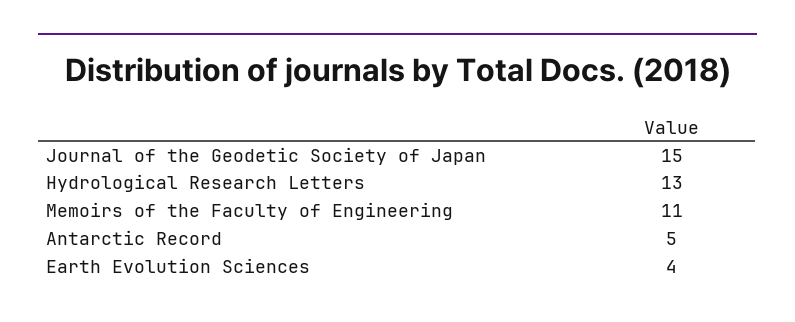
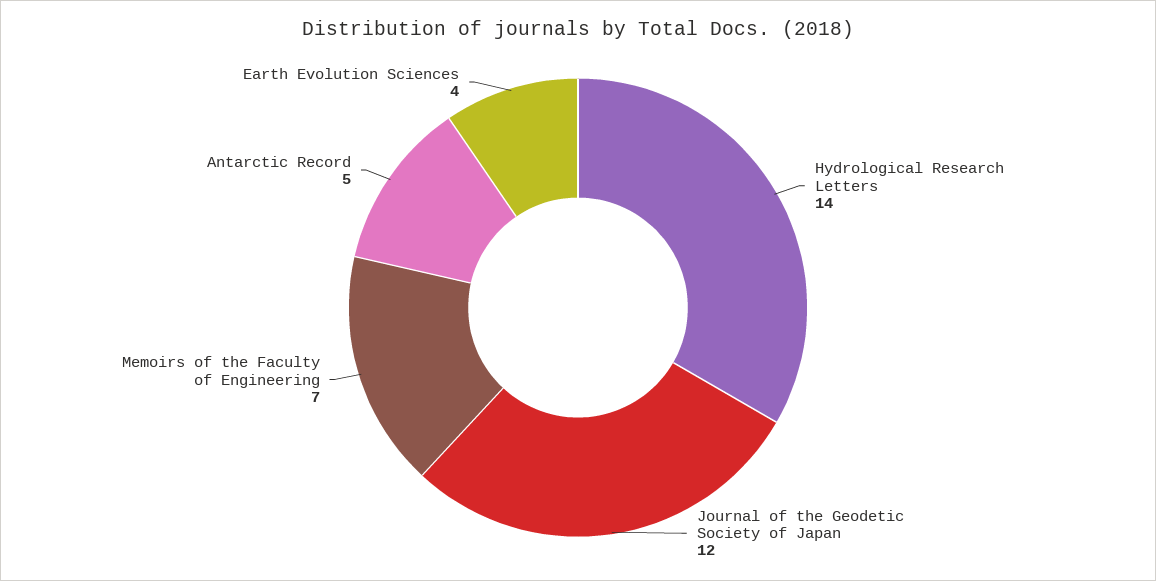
Journal of the Geodetic Society of Japan: 15 -> 12
Hydrological Research Letters: 13 -> 14
Memoirs of the Faculty of Engineering: 11 -> 7

